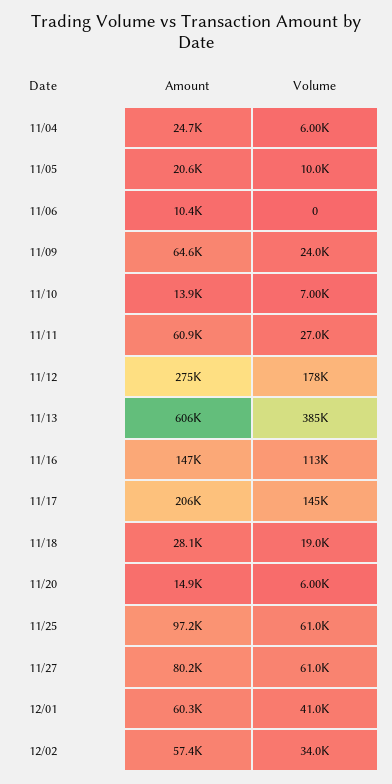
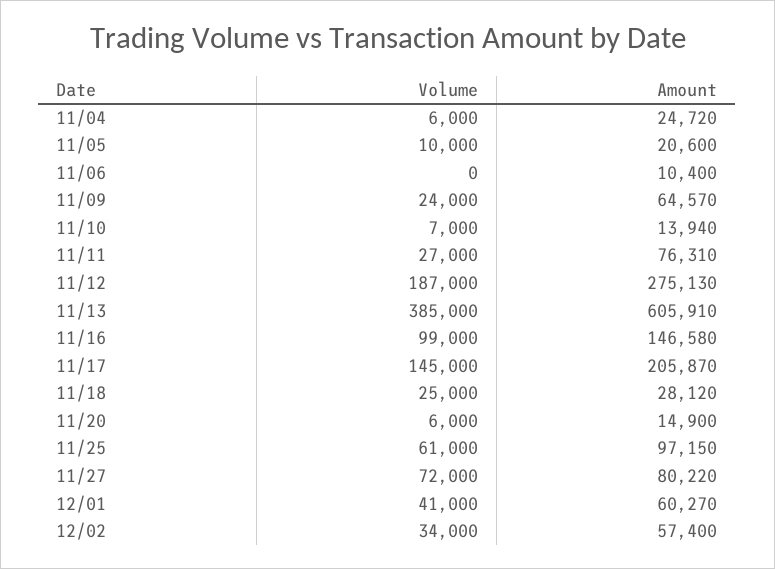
Amount, 11/11: 60900 -> 76310
Volume, 11/12: 178000 -> 187000
Volume, 11/16: 113000 -> 99000
Volume, 11/18: 19000 -> 25000
Volume, 11/27: 61000 -> 72000

